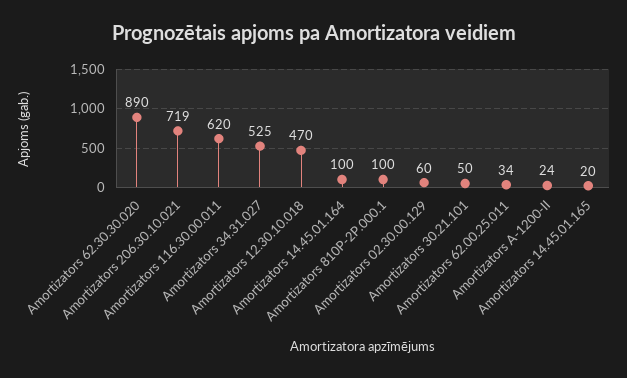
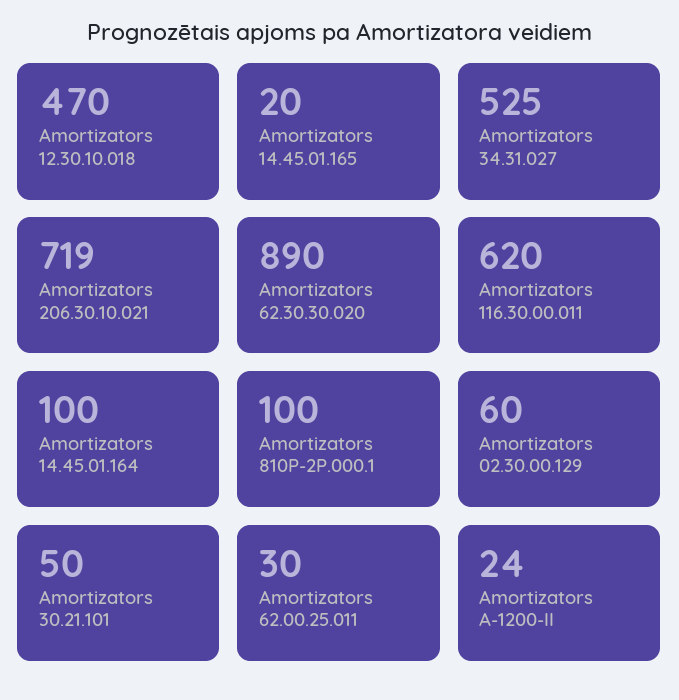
Amortizators 62.00.25.011: 34 -> 30

